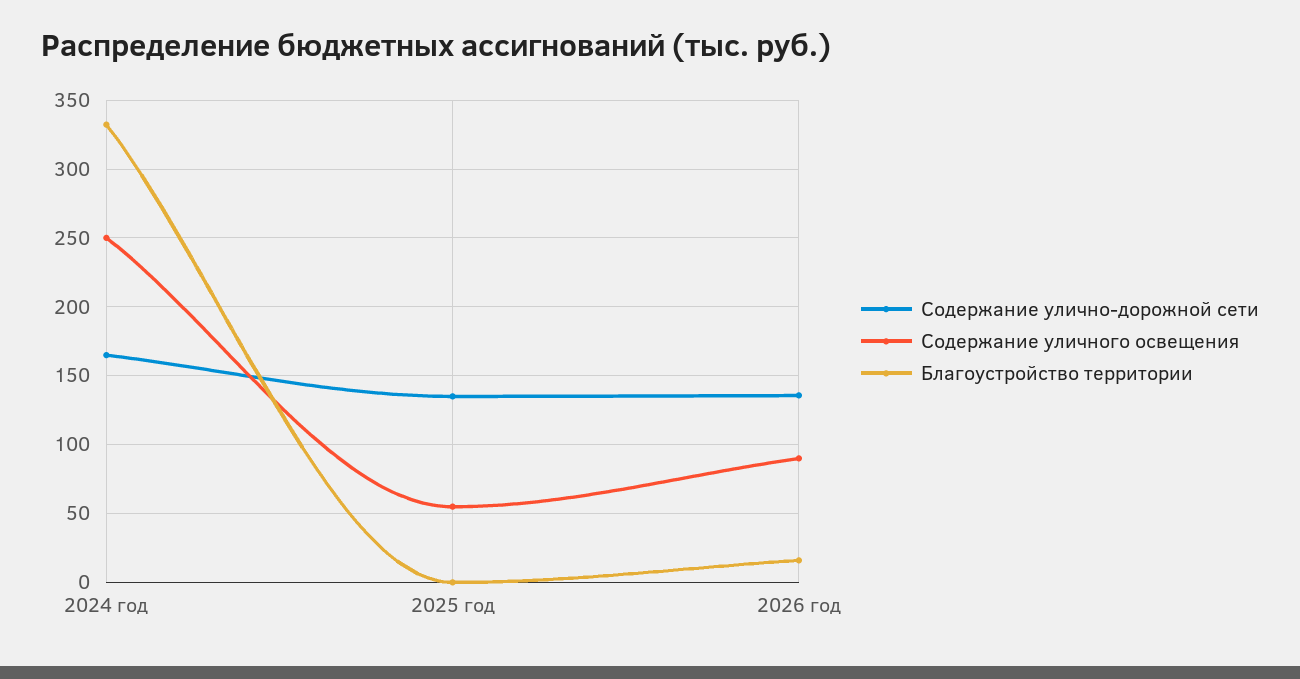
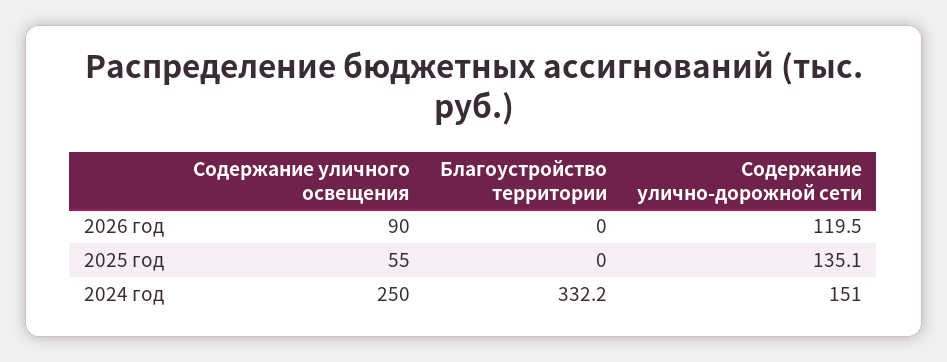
Содержание улично-дорожной сети, 2024 год: 165 -> 151
Содержание улично-дорожной сети, 2026 год: 135 -> 119.5
Благоустройство территории, 2026 год: 15 -> 0

